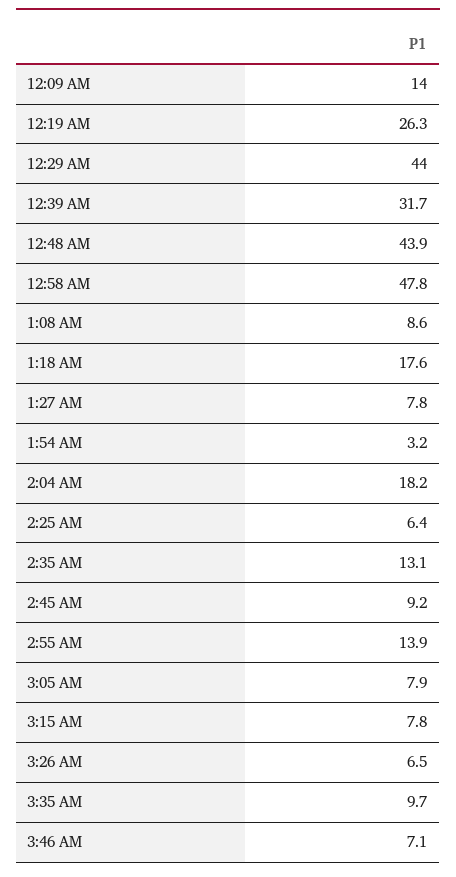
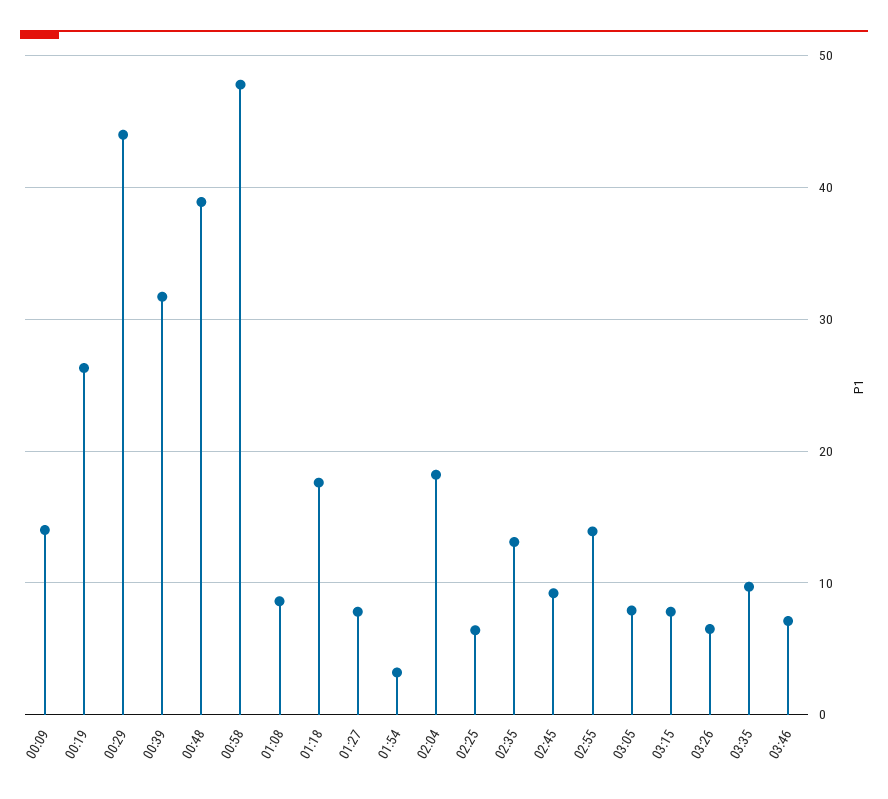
12:48 AM: 43.9 -> 39

